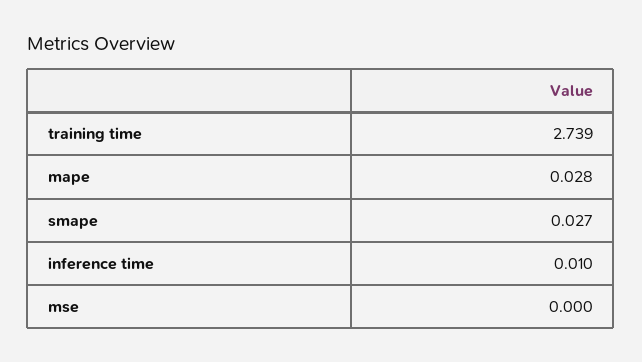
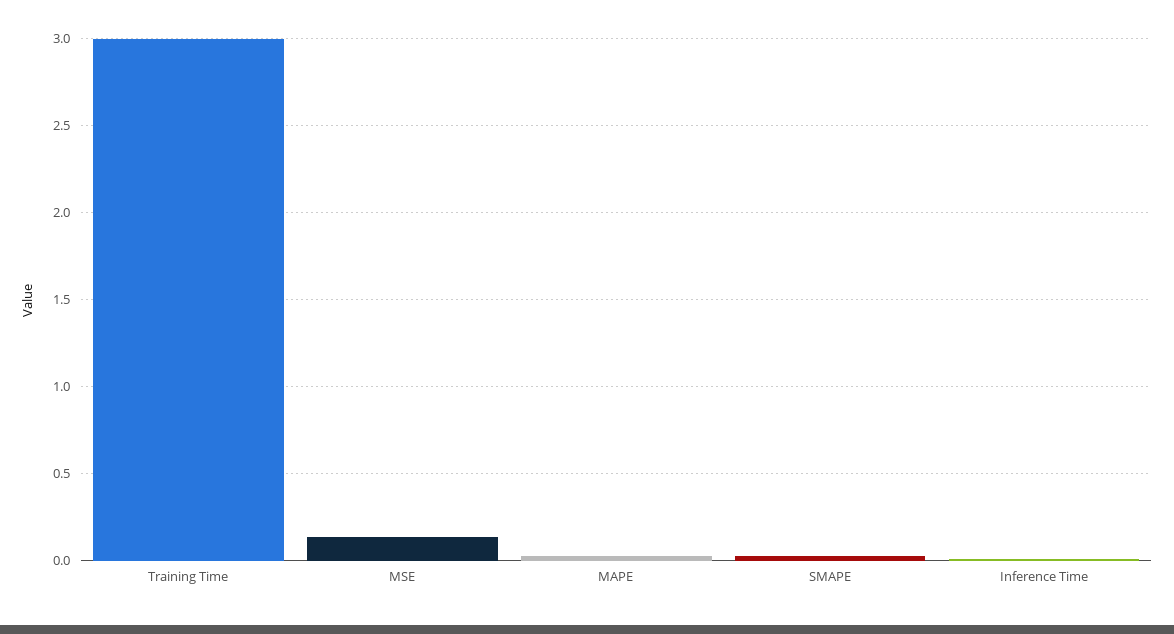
training time: 2.739 -> 3
mse: 0 -> 0.15

